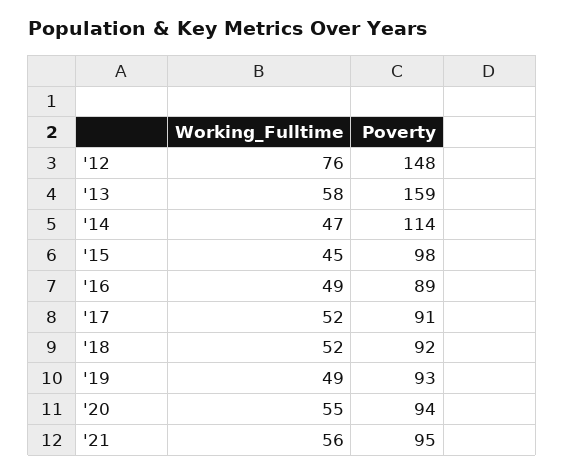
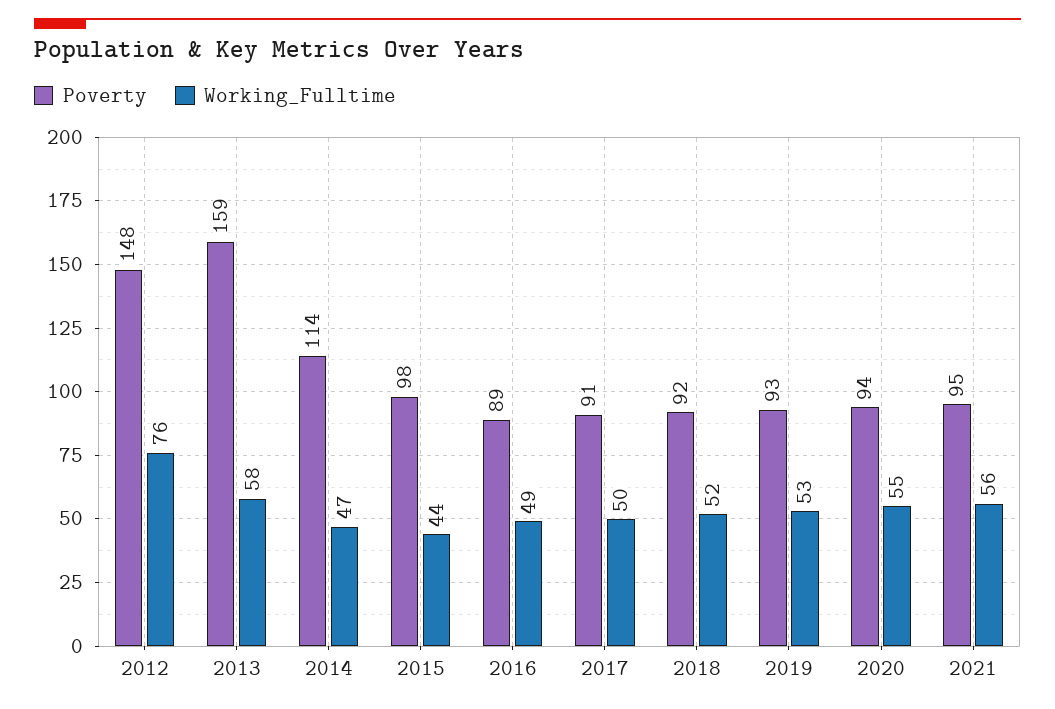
Working_Fulltime, '15: 45 -> 44
Working_Fulltime, '17: 52 -> 50
Working_Fulltime, '19: 49 -> 53

